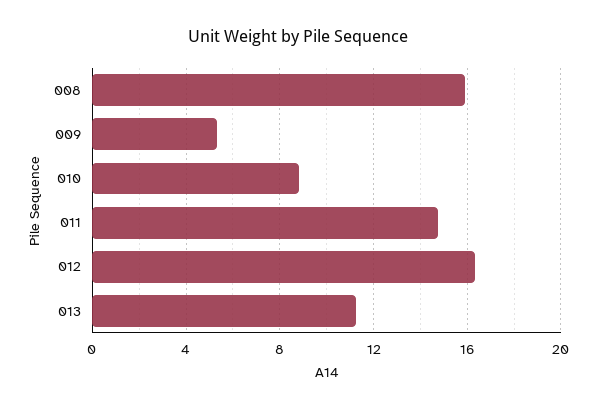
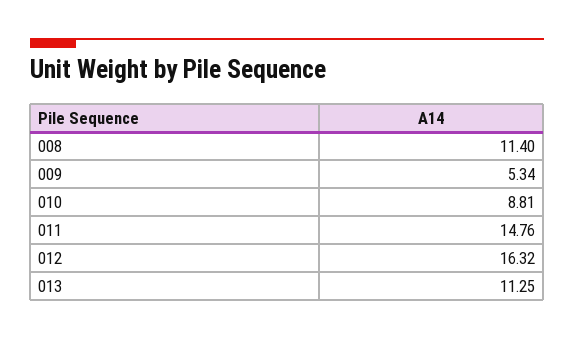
008: 16 -> 11.4

